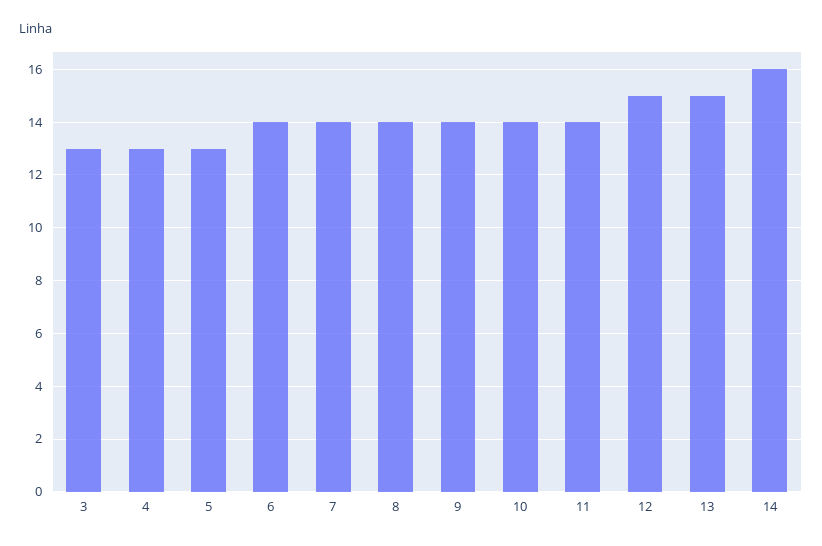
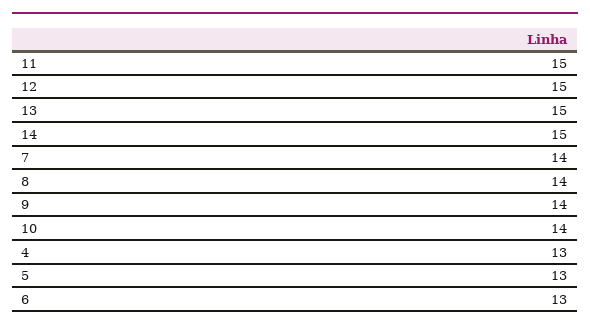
3: 13 -> none
6: 14 -> 13
11: 14 -> 15
14: 16 -> 15

